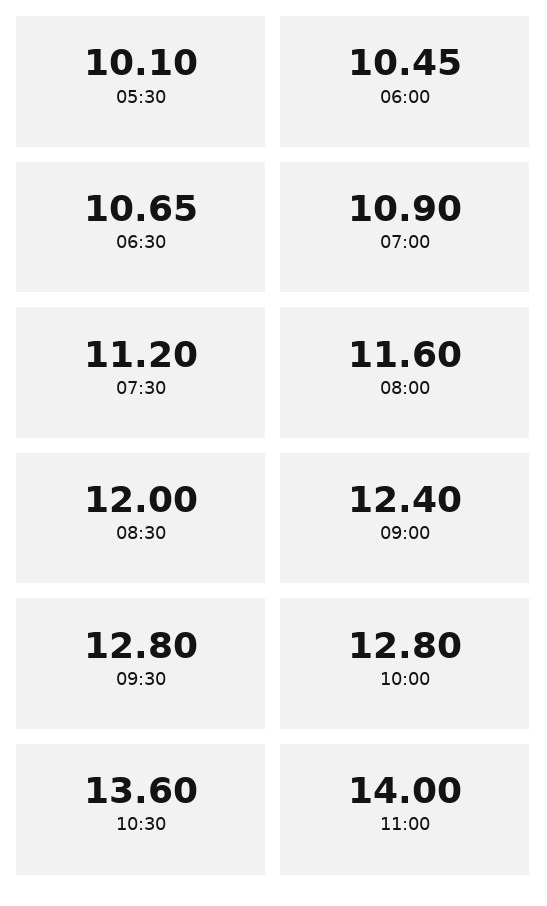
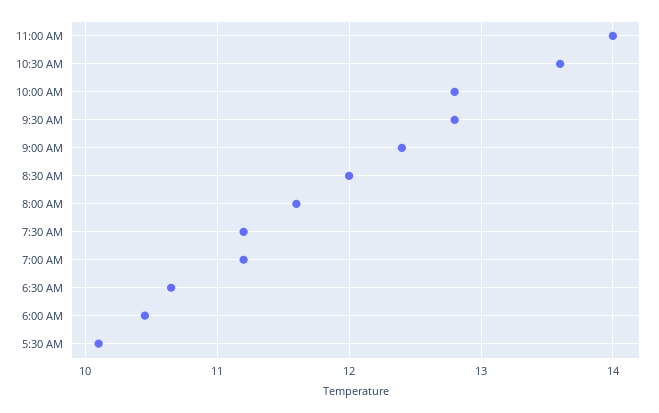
07:00: 10.9 -> 11.2

